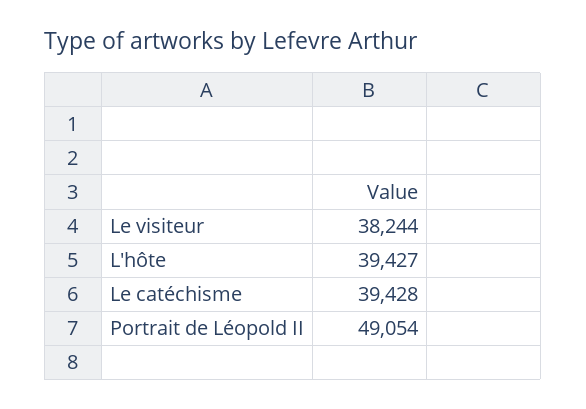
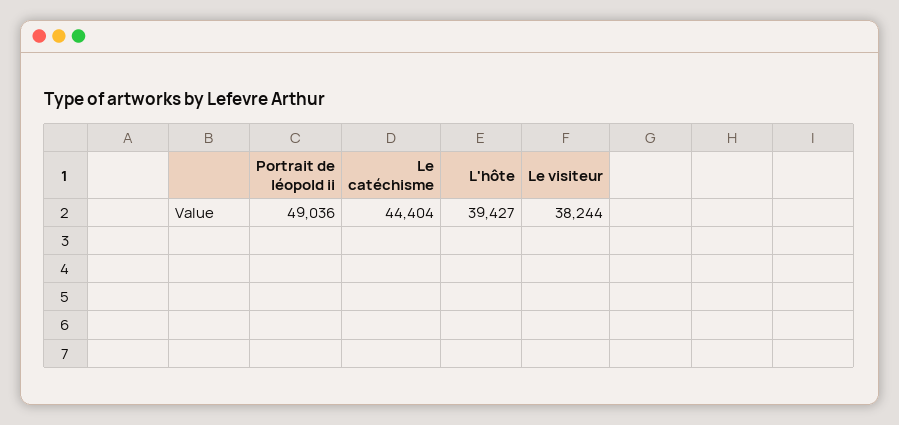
Le catéchisme: 39428 -> 44404
Portrait de Léopold II: 49054 -> 49036

